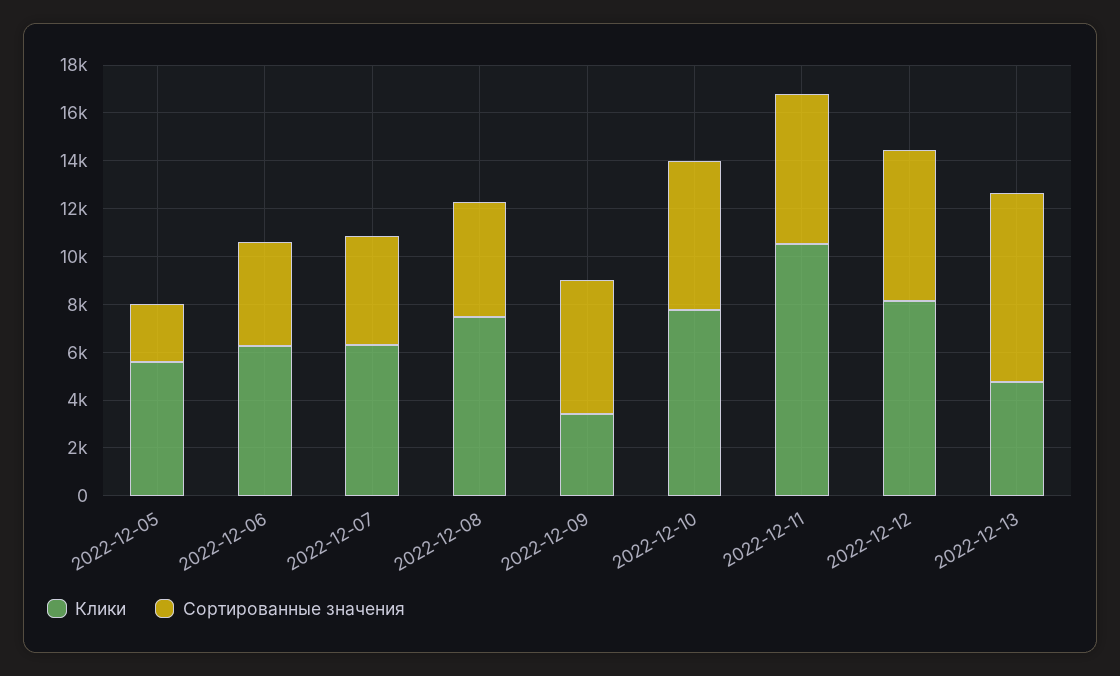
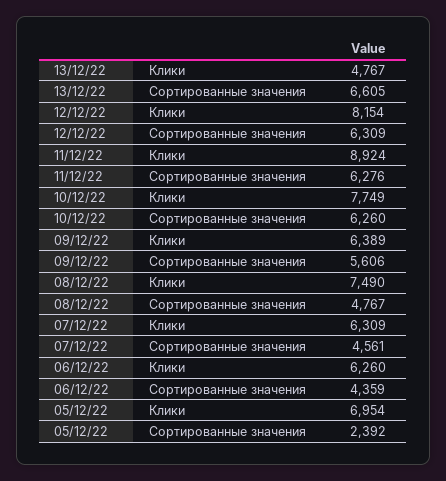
Клики, 2022-12-05: 5500 -> 6954
Клики, 2022-12-09: 3500 -> 6389
Клики, 2022-12-11: 10500 -> 8924
Сортированные значения, 2022-12-13: 8000 -> 6605

